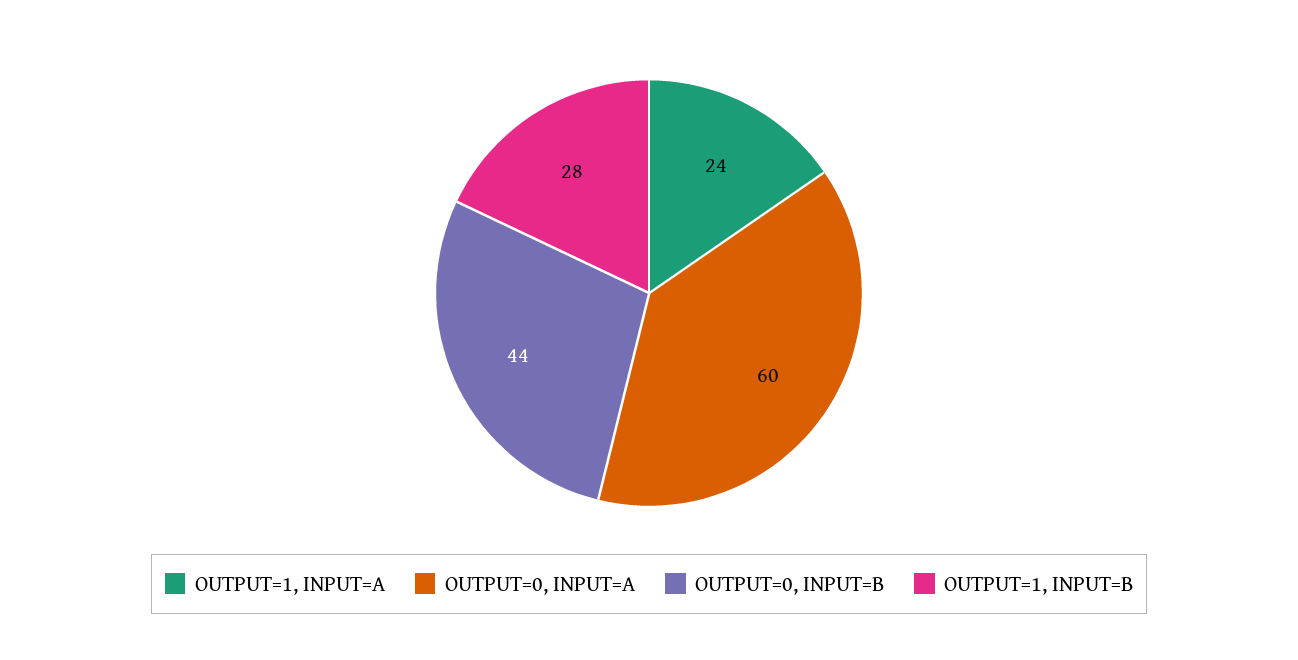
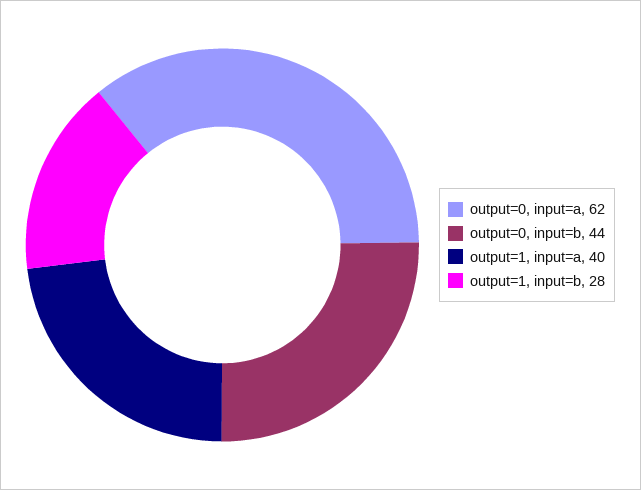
OUTPUT=1, INPUT=A: 24 -> 40
OUTPUT=0, INPUT=A: 60 -> 62

